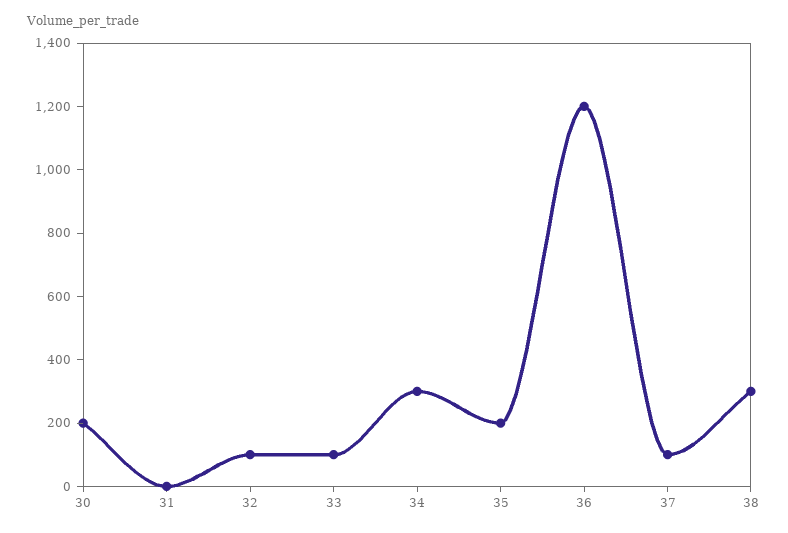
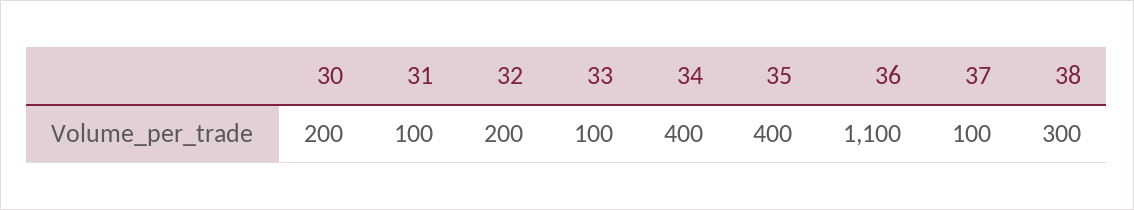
31: 0 -> 100
32: 100 -> 200
34: 300 -> 400
35: 200 -> 400
36: 1200 -> 1100

